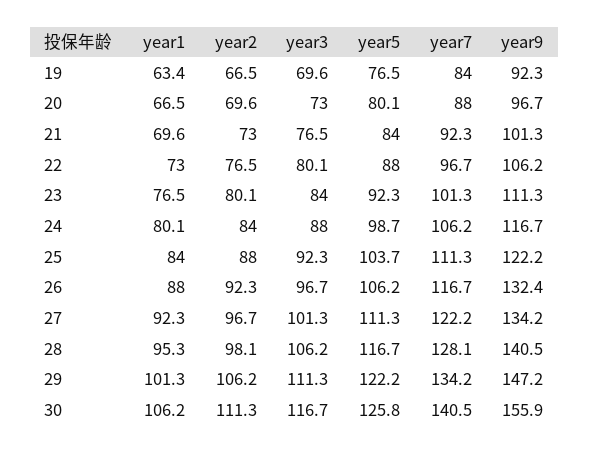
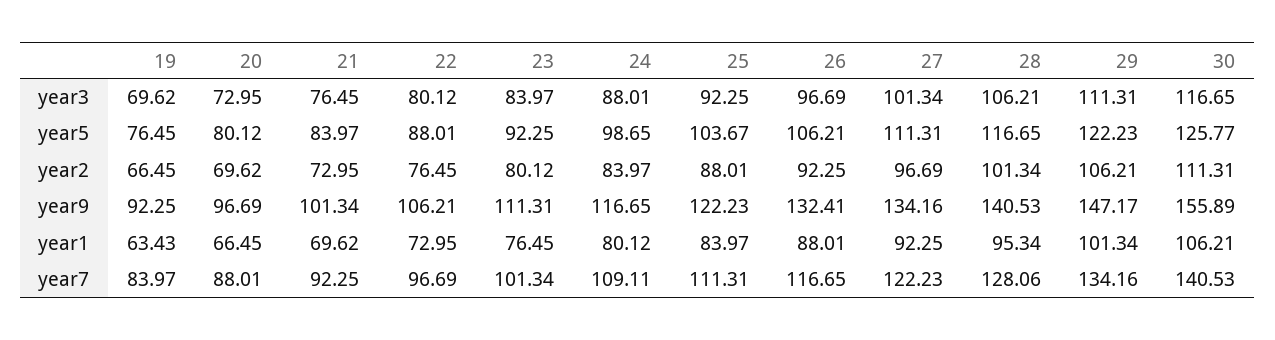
year7, 24: 106.2 -> 109.11
year2, 28: 98.1 -> 101.34

